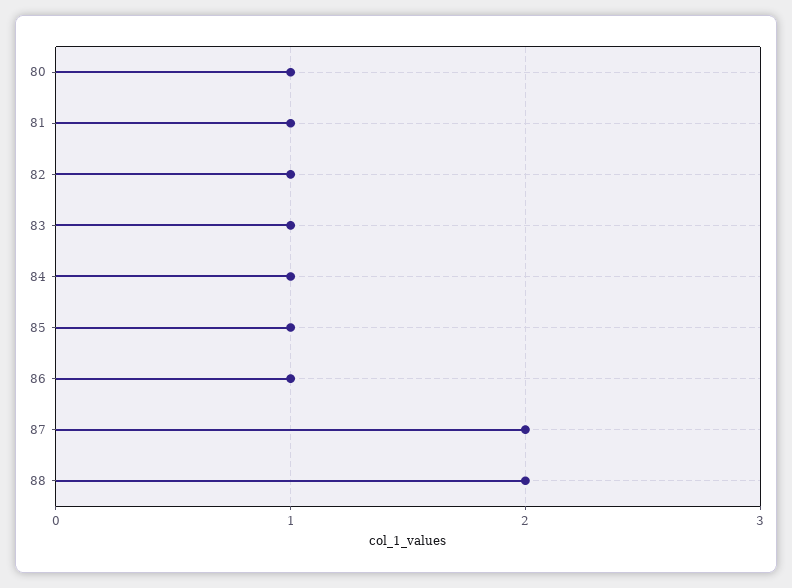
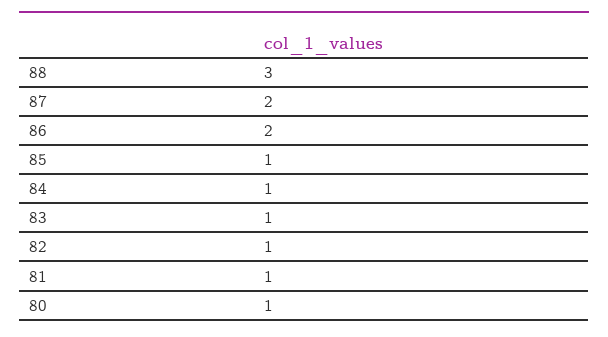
86: 1 -> 2
88: 2 -> 3

